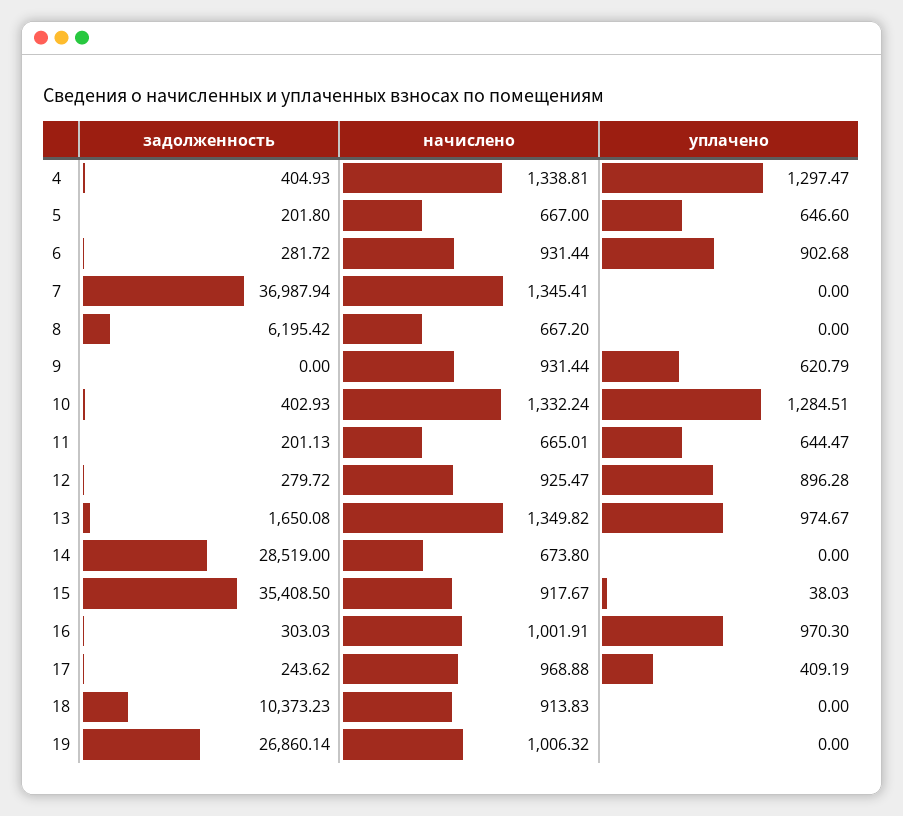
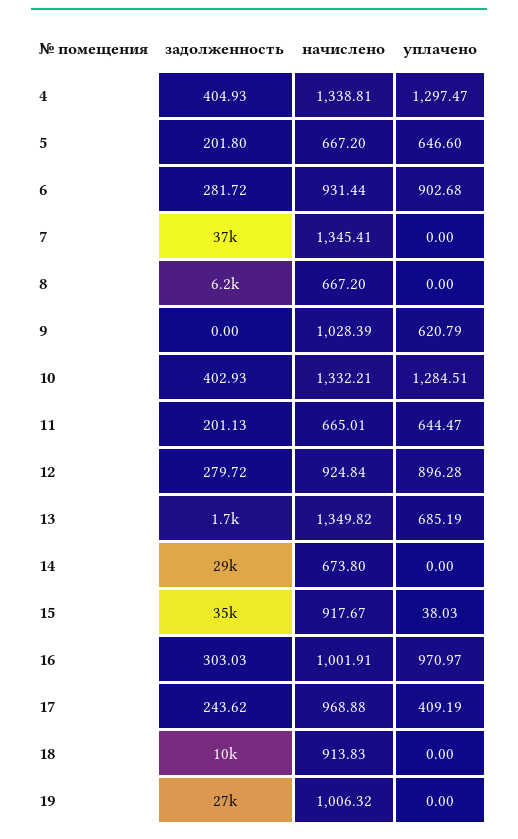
начислено, 5: 667 -> 667.2
начислено, 9: 931.44 -> 1028.39
начислено, 10: 1332.24 -> 1332.21
начислено, 12: 925.47 -> 924.84
уплачено, 13: 974.67 -> 685.19
уплачено, 16: 970.3 -> 970.97

